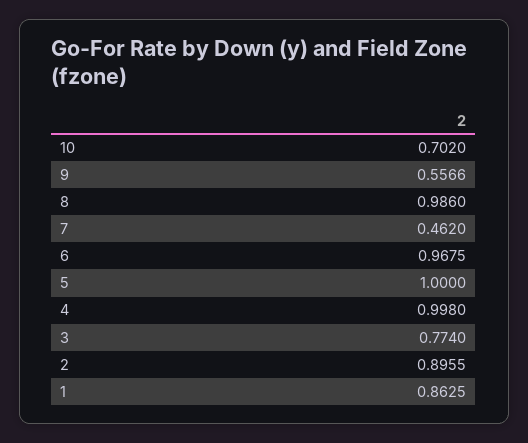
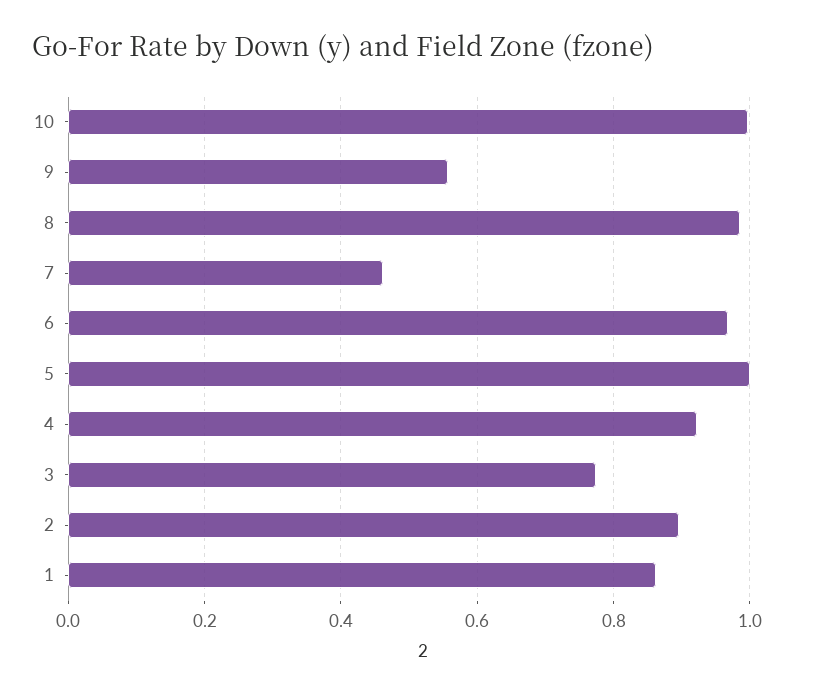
10: 0.702 -> 1
4: 0.998 -> 0.92

